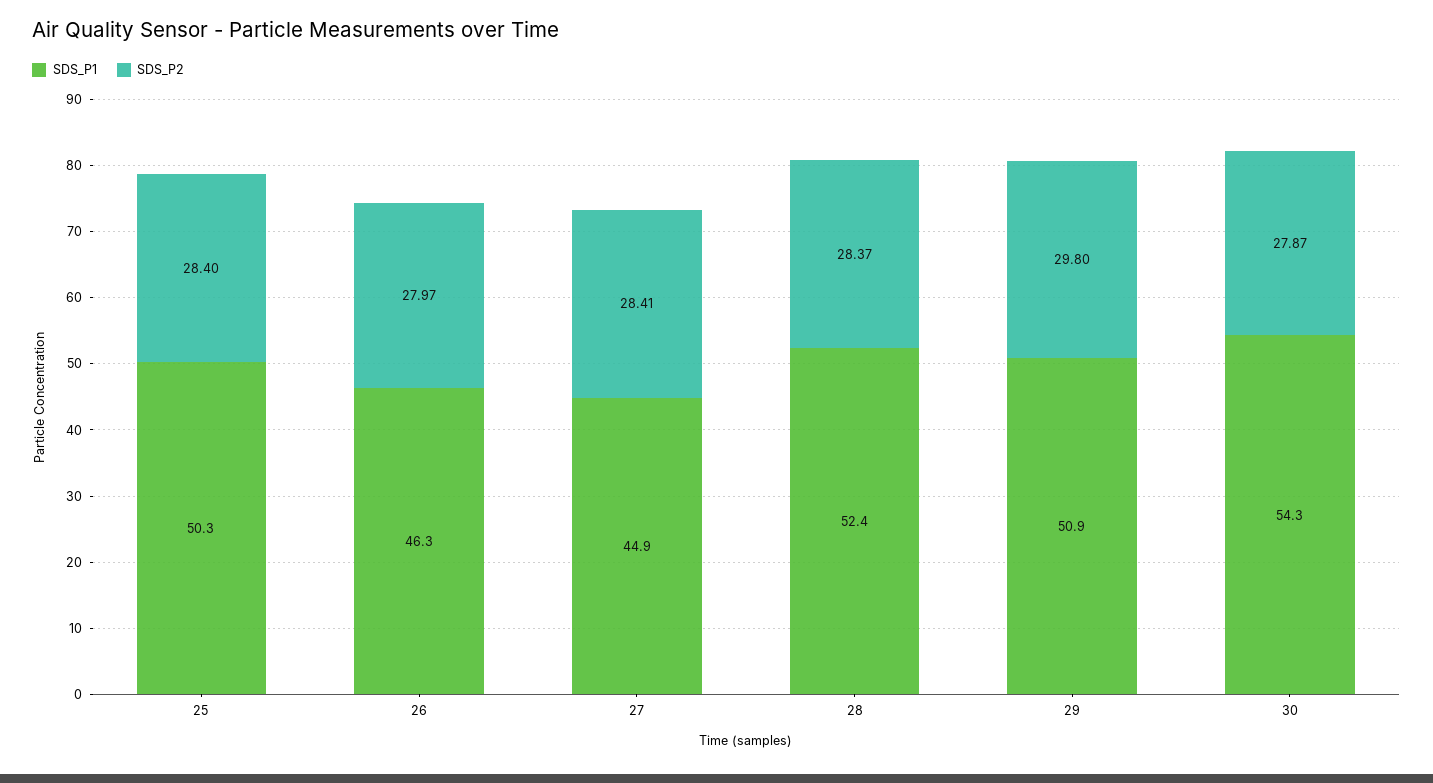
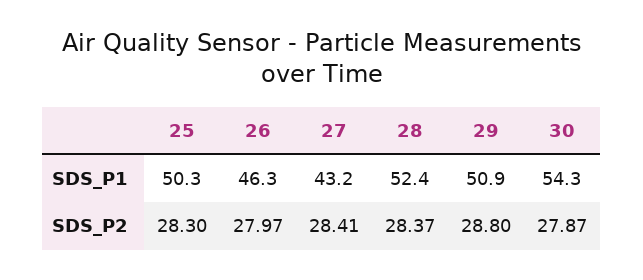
SDS_P2, 25: 28.4 -> 28.3
SDS_P1, 27: 44.9 -> 43.2
SDS_P2, 29: 29.8 -> 28.8

